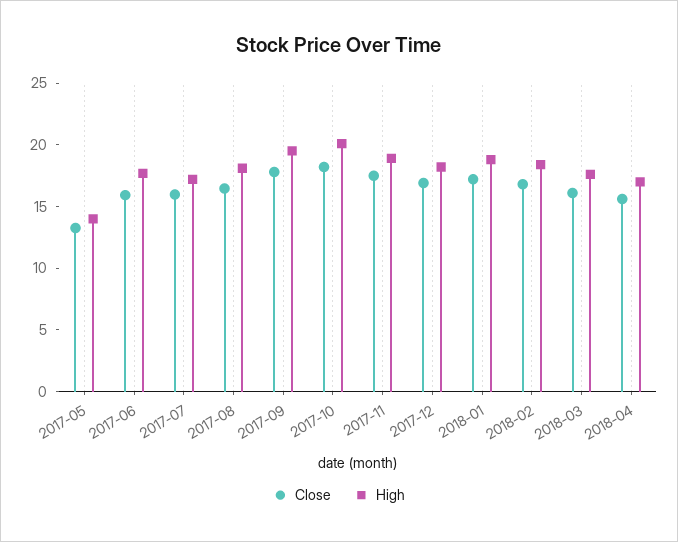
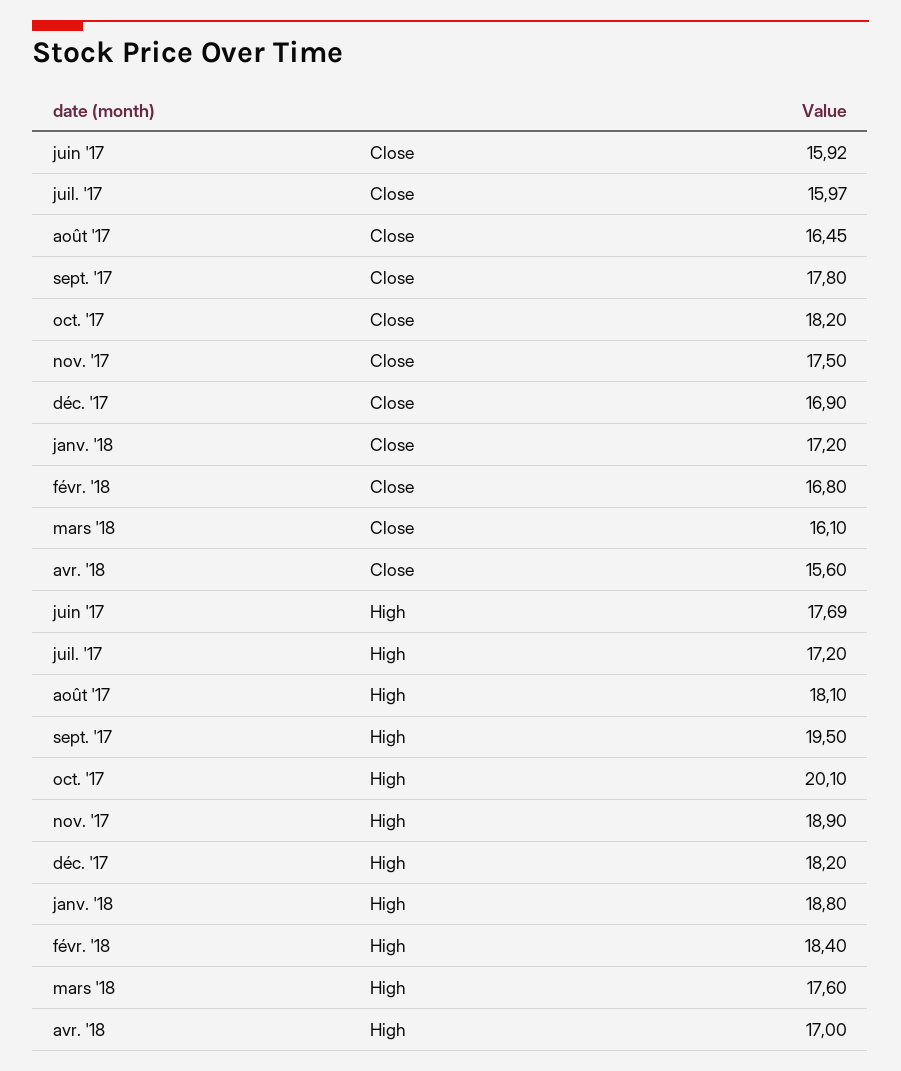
Close, 2017-05: 13 -> none
High, 2017-05: 14 -> none

